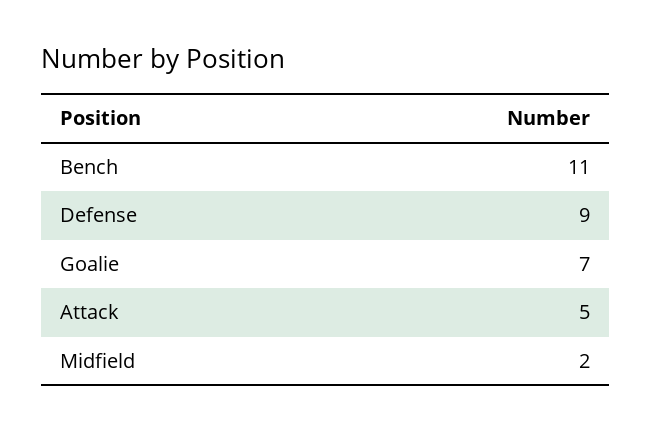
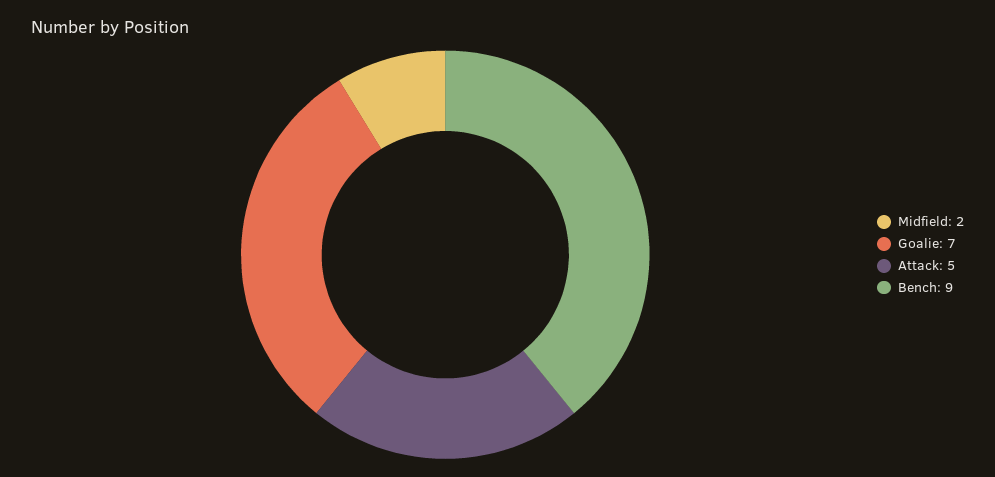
Bench: 11 -> 9
Defense: 9 -> none

